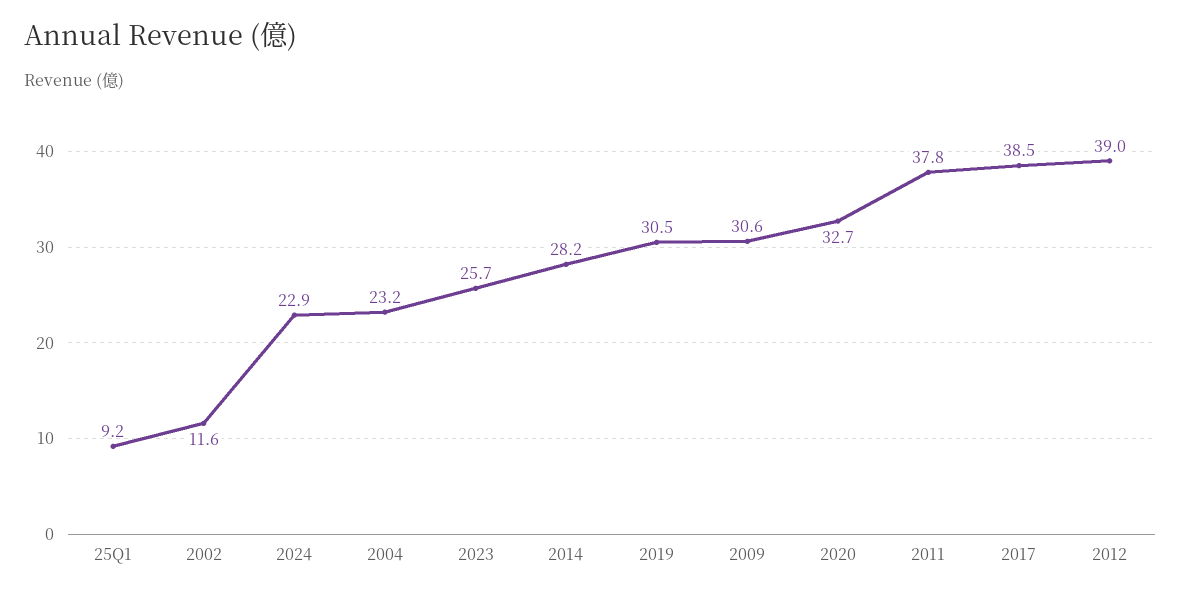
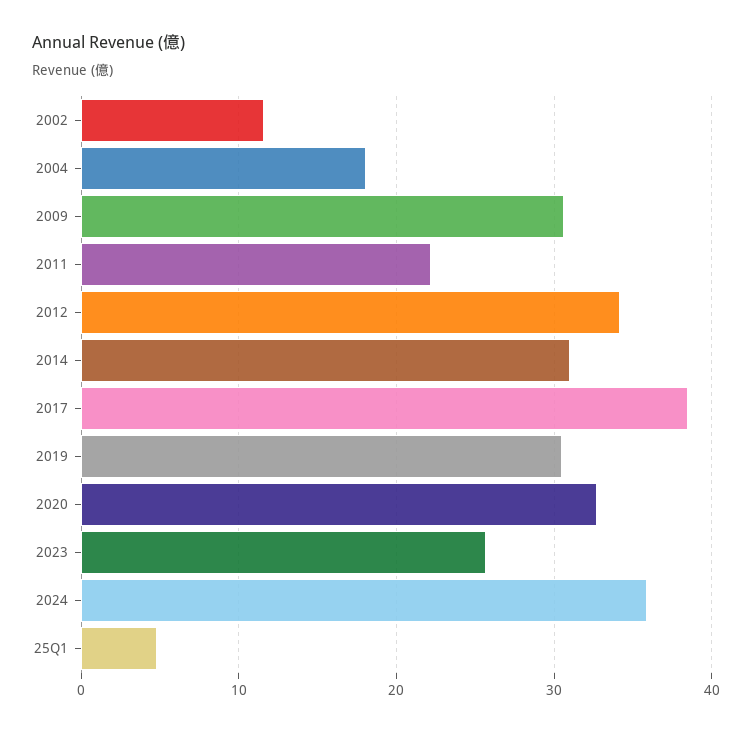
25Q1: 9.2 -> 5
2024: 22.9 -> 36
2004: 23.2 -> 18
2014: 28.2 -> 31
2011: 37.8 -> 22
2012: 39 -> 34

